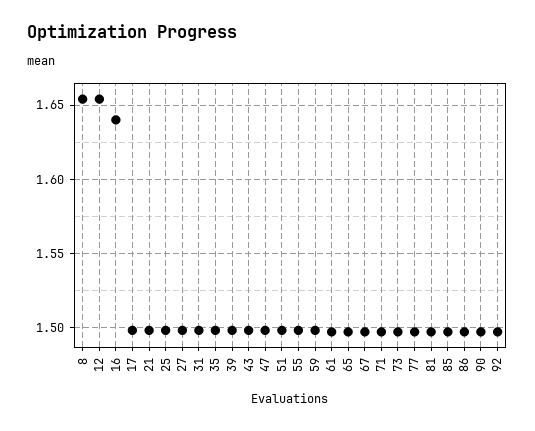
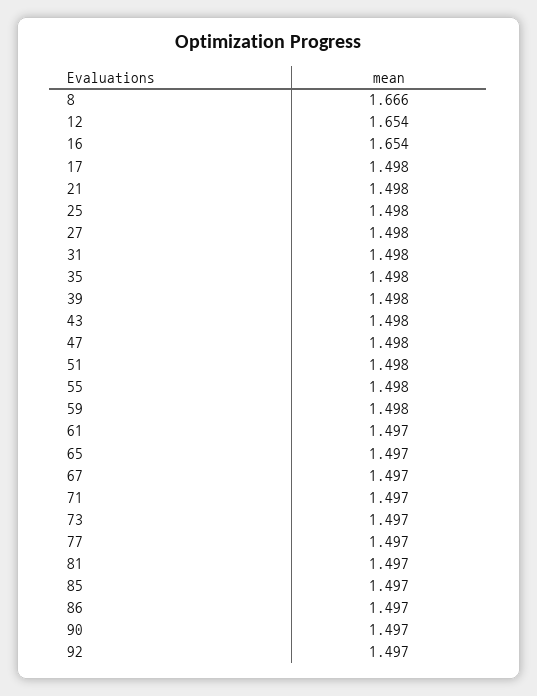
8: 1.655 -> 1.666
16: 1.64 -> 1.654

